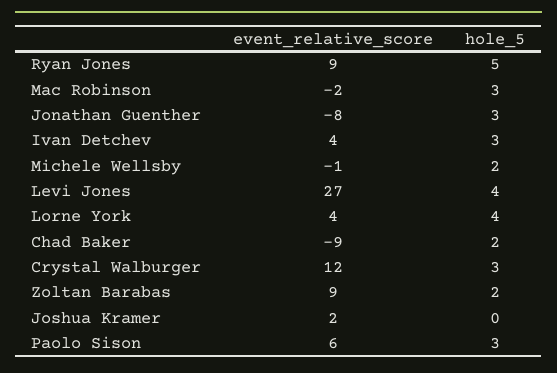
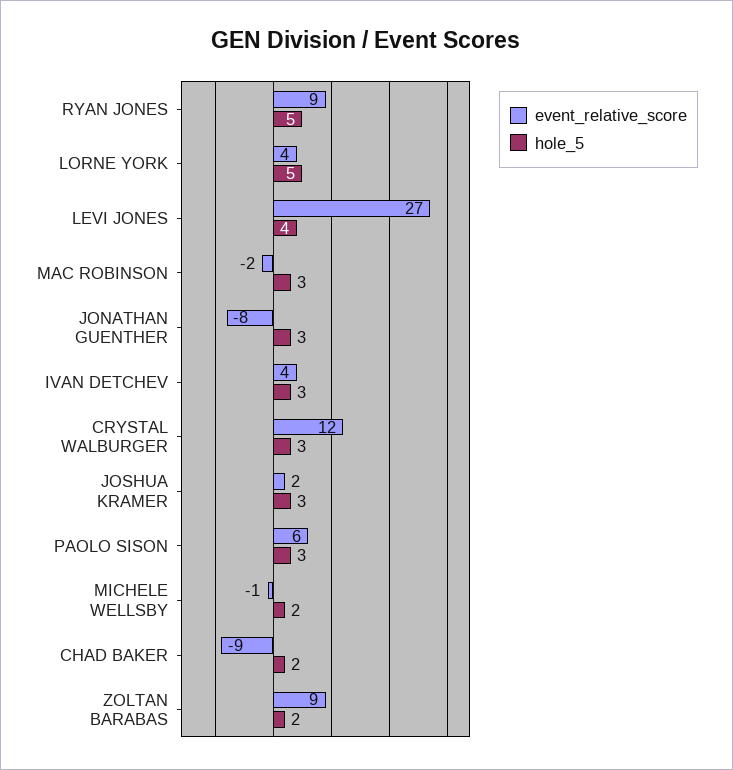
hole_5, Lorne York: 4 -> 5
hole_5, Joshua Kramer: 0 -> 3

